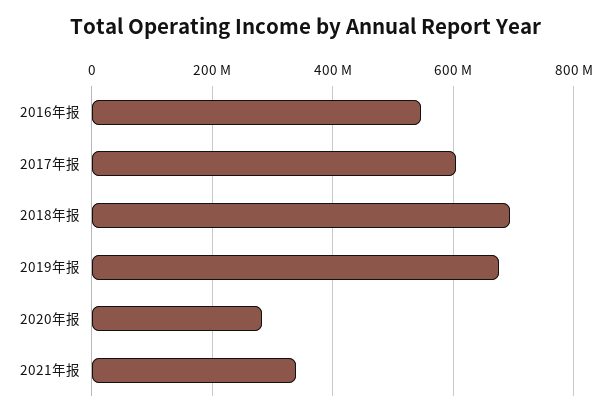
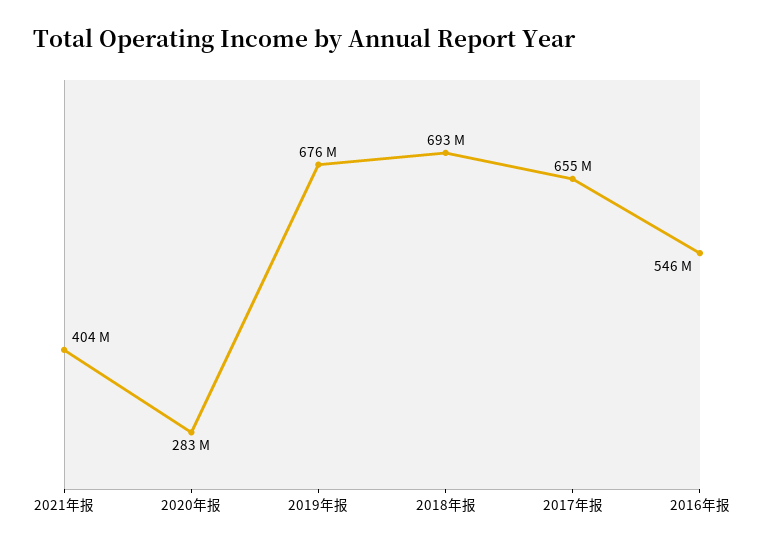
2017年报: 600000000 -> 655000000
2021年报: 340000000 -> 404000000

